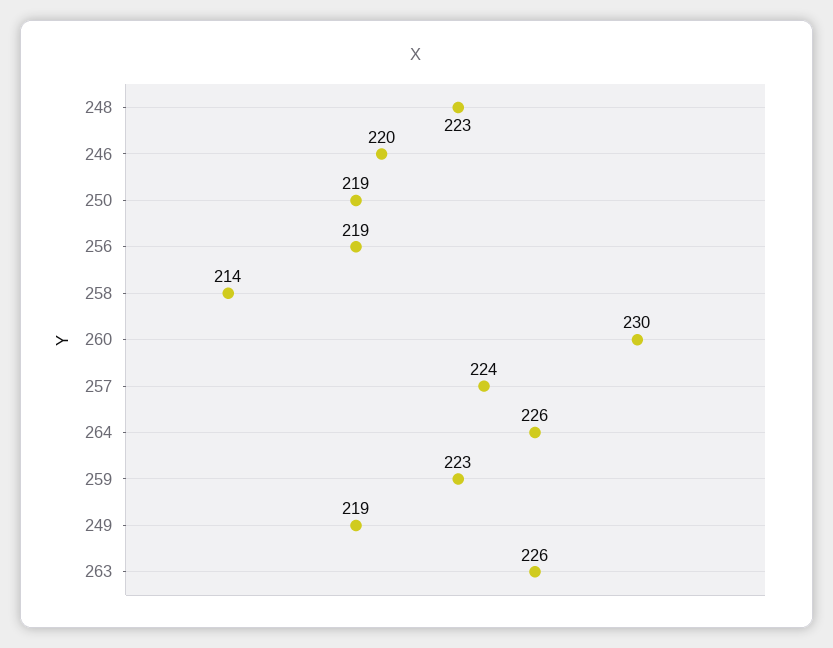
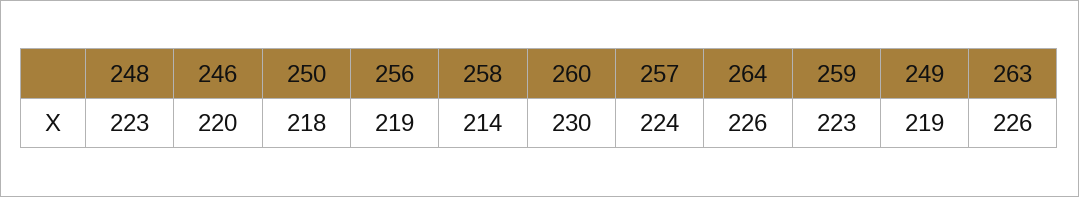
250: 219 -> 218

